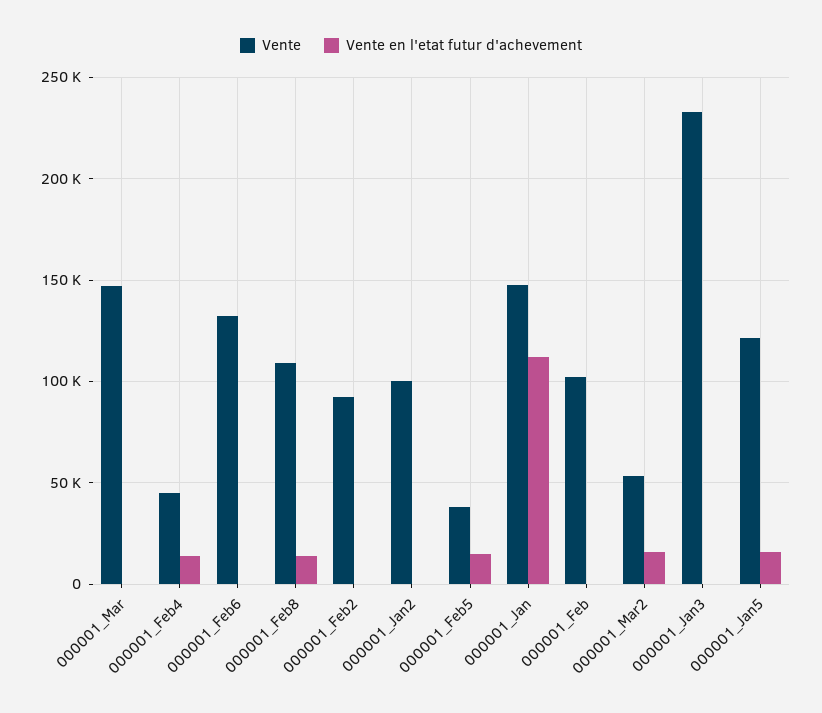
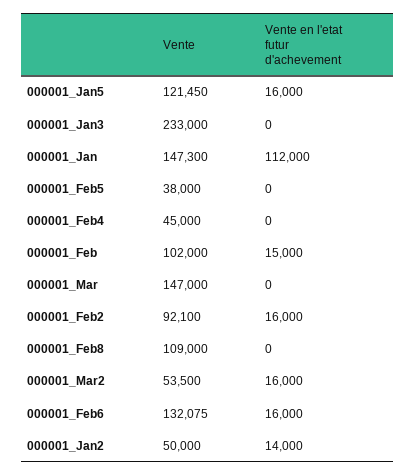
Vente en l'etat futur d'achevement, 000001_Feb4: 15000 -> 0
Vente en l'etat futur d'achevement, 000001_Feb6: 0 -> 16000
Vente en l'etat futur d'achevement, 000001_Feb8: 15000 -> 0
Vente en l'etat futur d'achevement, 000001_Feb2: 0 -> 16000
Vente, 000001_Jan2: 100000 -> 50000
Vente en l'etat futur d'achevement, 000001_Jan2: 0 -> 14000
Vente en l'etat futur d'achevement, 000001_Feb5: 15000 -> 0
Vente en l'etat futur d'achevement, 000001_Feb: 0 -> 15000

